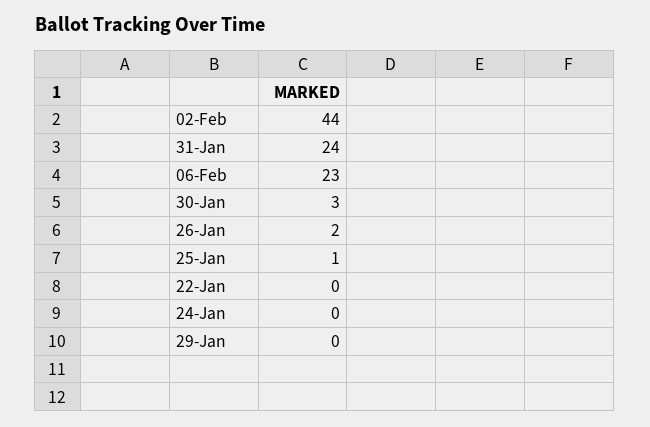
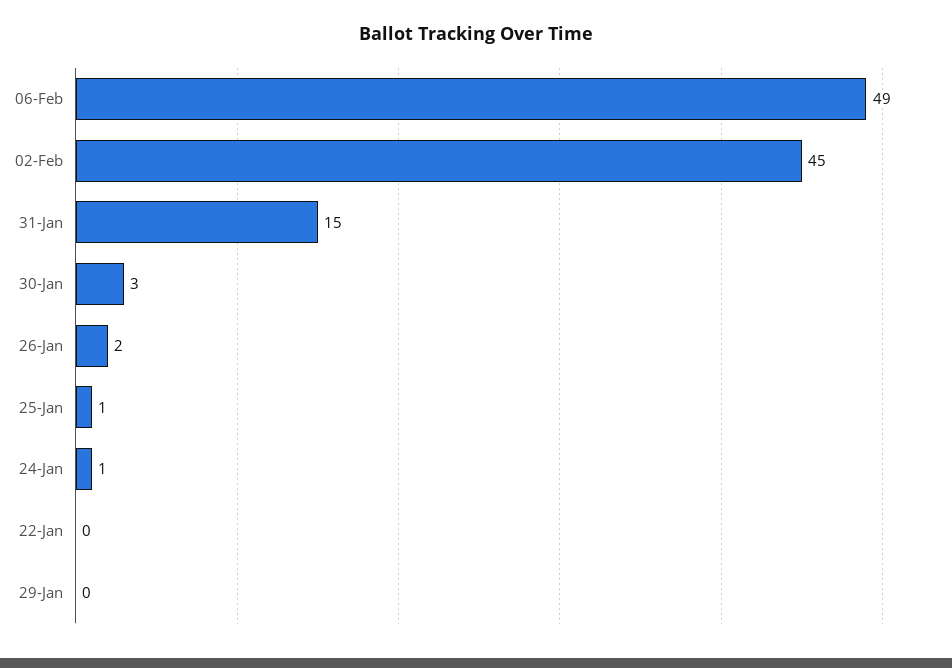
02-Feb: 44 -> 45
31-Jan: 24 -> 15
06-Feb: 23 -> 49
24-Jan: 0 -> 1

